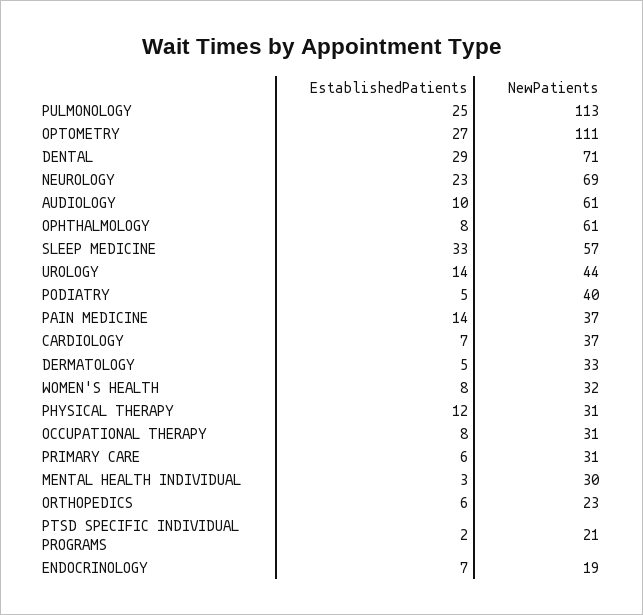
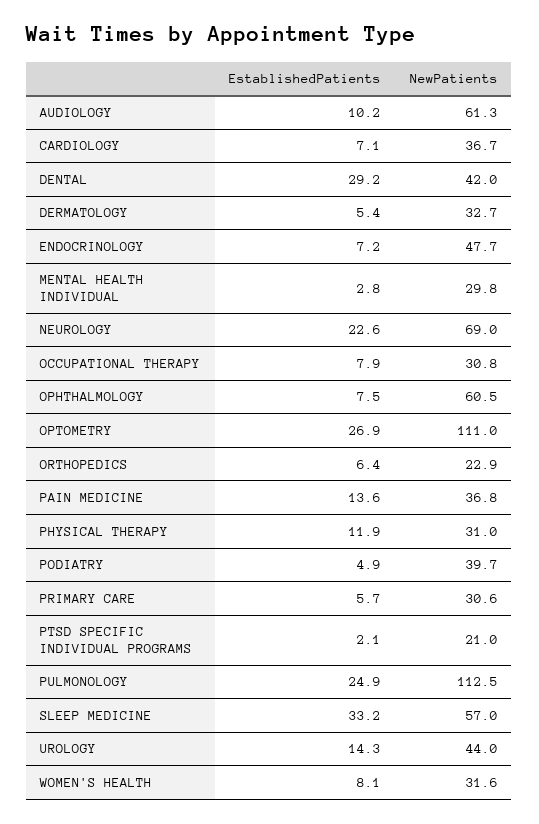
NewPatients, DENTAL: 71 -> 42
NewPatients, ENDOCRINOLOGY: 19 -> 47.7

